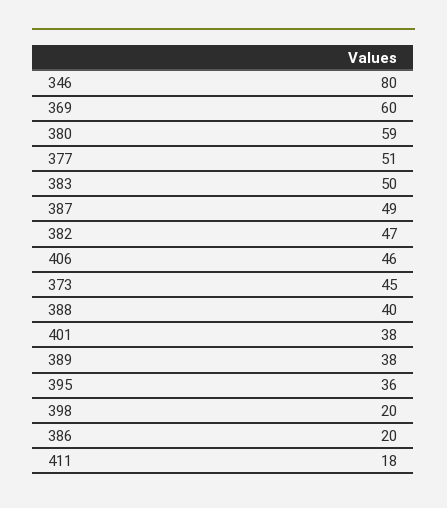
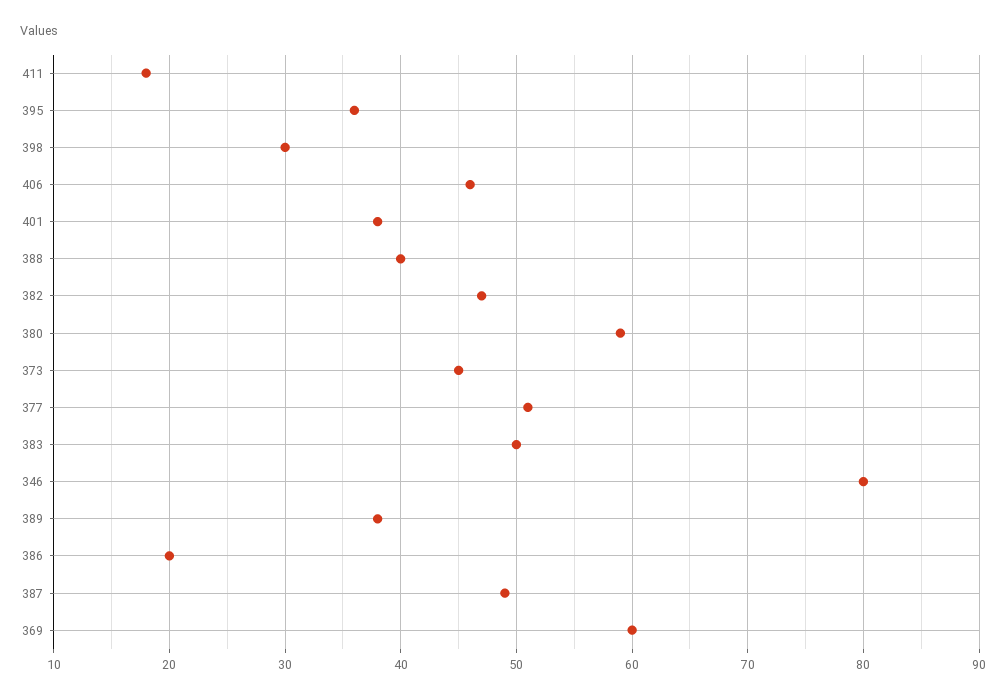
398: 20 -> 30

